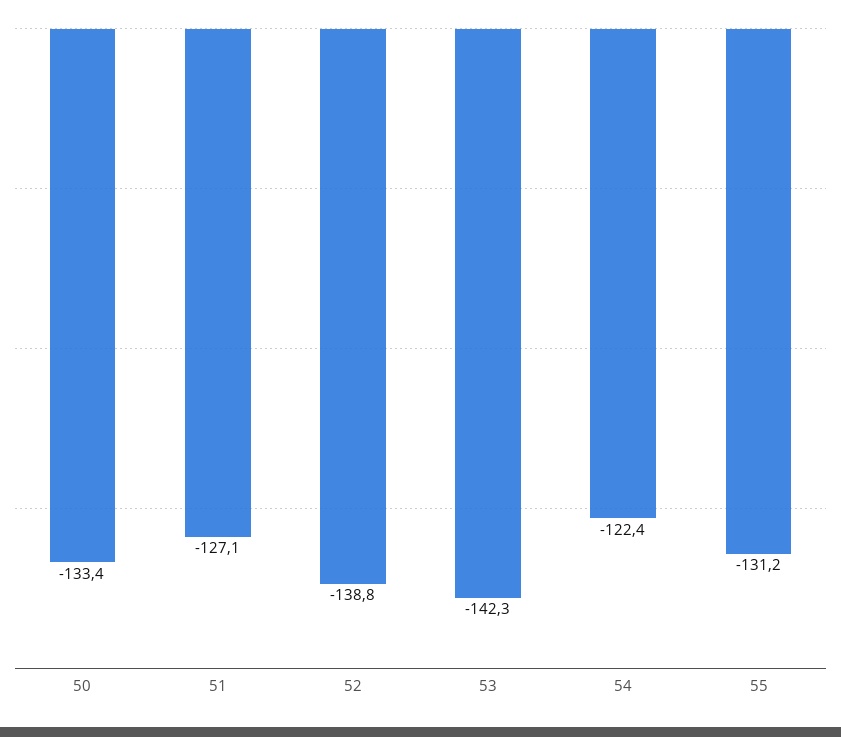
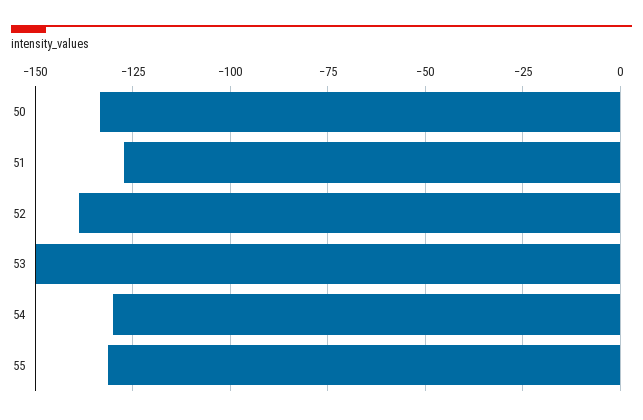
53: -142.3 -> -150
54: -122.4 -> -130

